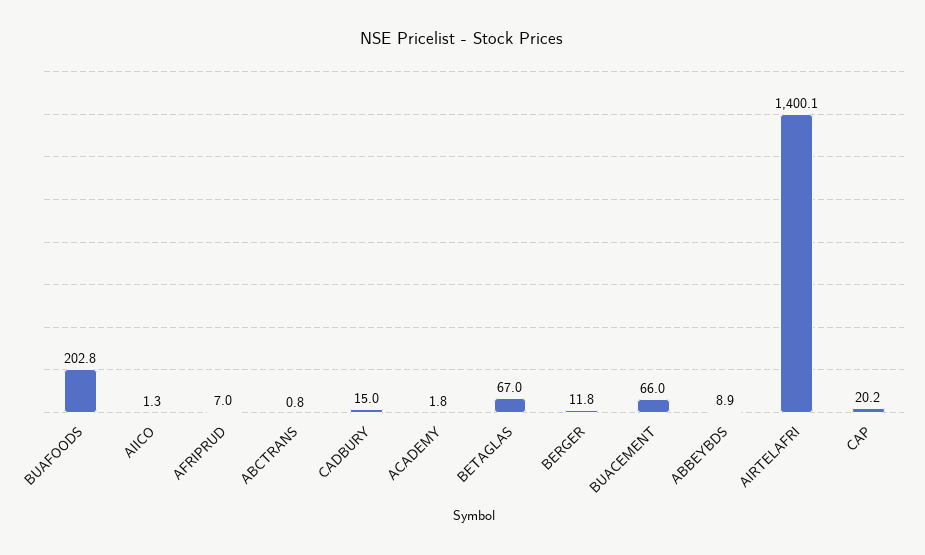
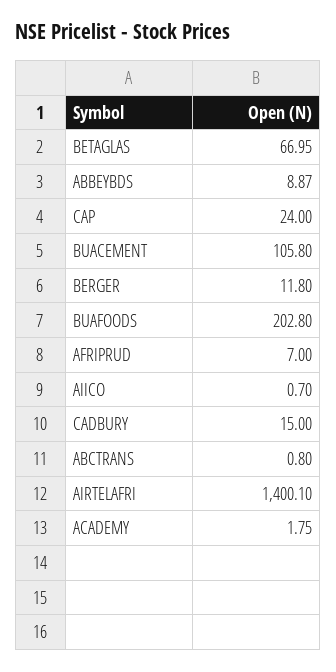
AIICO: 1.3 -> 0.7
BUACEMENT: 66 -> 105.8
CAP: 20.2 -> 24

